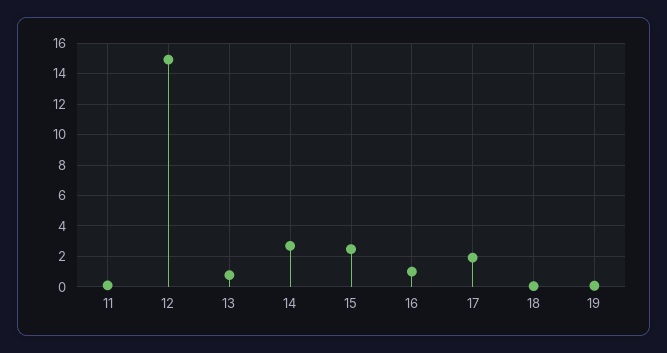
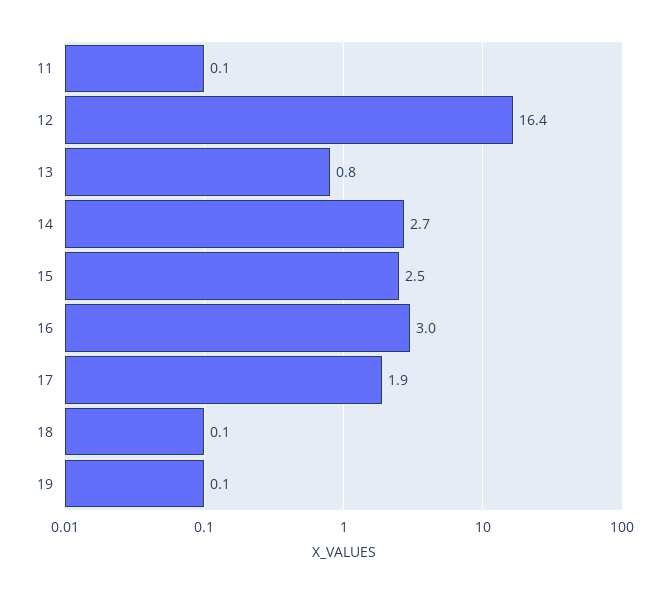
12: 15 -> 16.4
16: 1 -> 3

